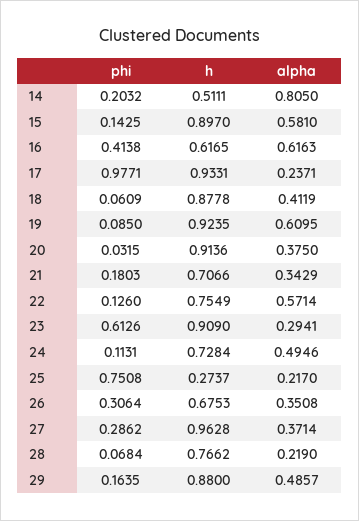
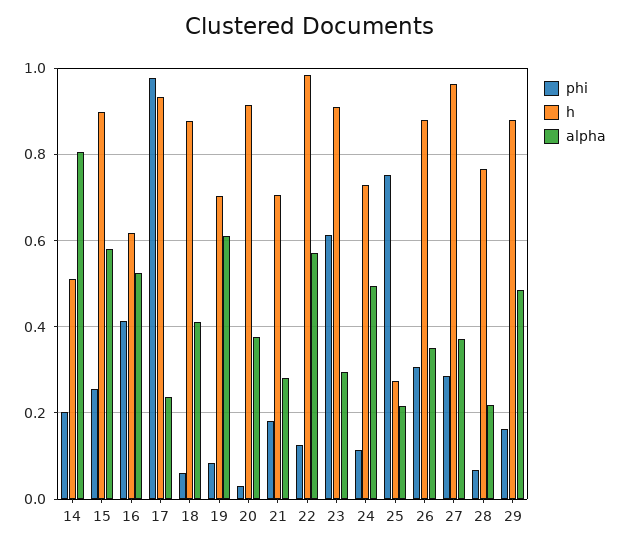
phi, 15: 0.1425 -> 0.26
alpha, 16: 0.6163 -> 0.52
h, 19: 0.9235 -> 0.7
alpha, 21: 0.3429 -> 0.28
h, 22: 0.7549 -> 0.98
h, 26: 0.6753 -> 0.88

